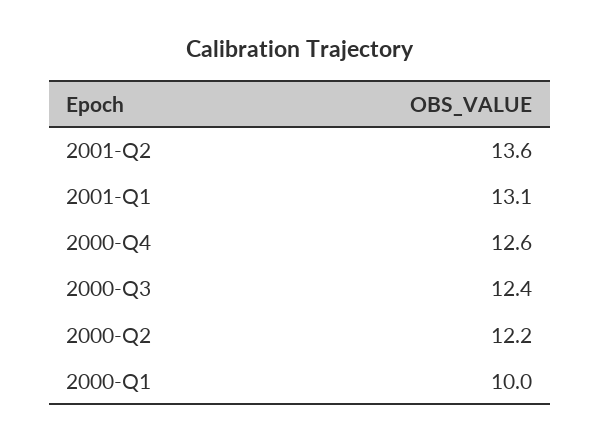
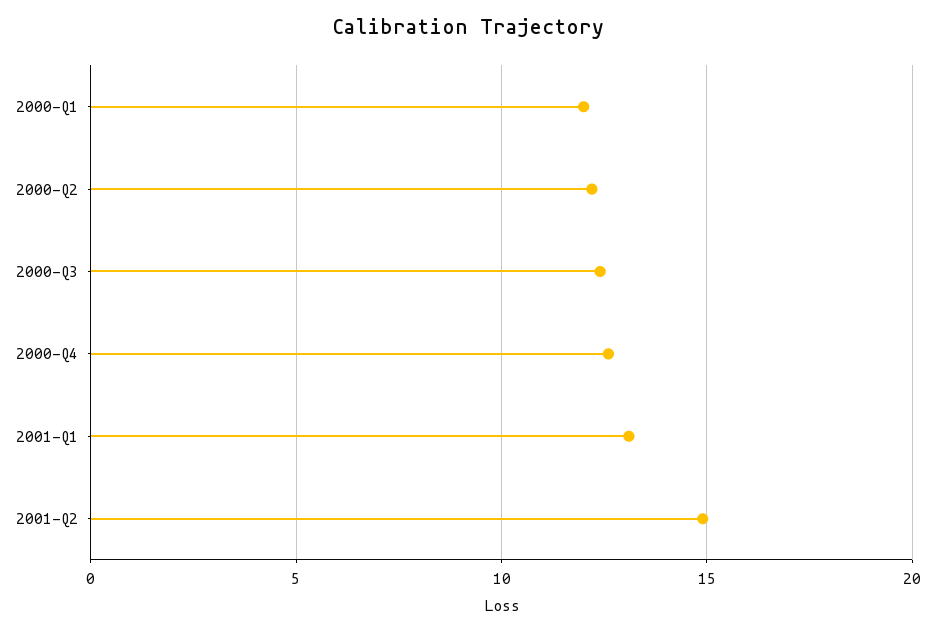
2001-Q2: 13.6 -> 15
2000-Q1: 10 -> 12

